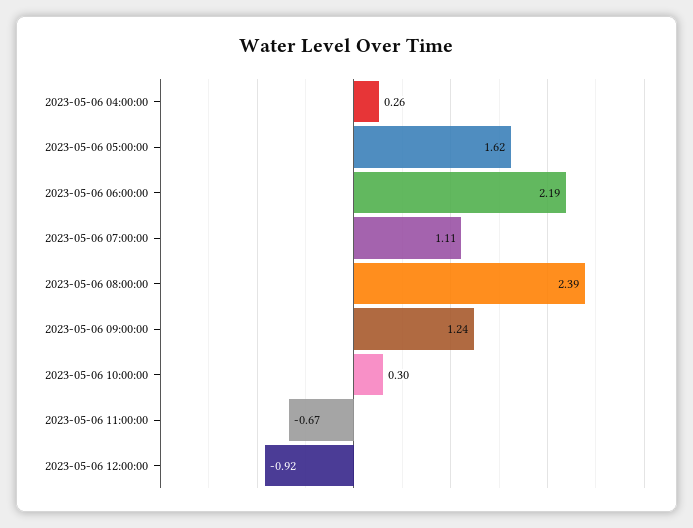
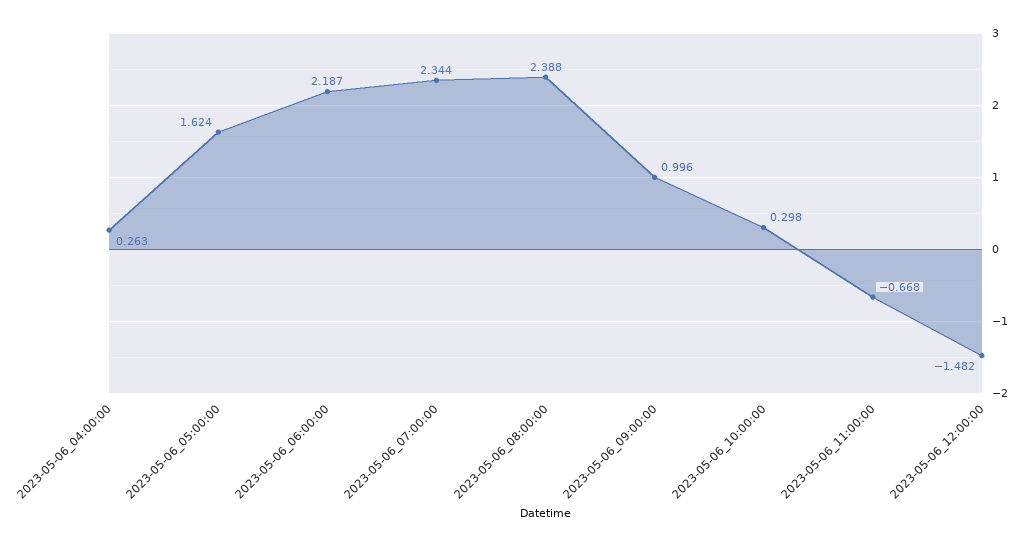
2023-05-06 07:00:00: 1.11 -> 2.344
2023-05-06 09:00:00: 1.24 -> 0.996
2023-05-06 12:00:00: -0.92 -> -1.482

